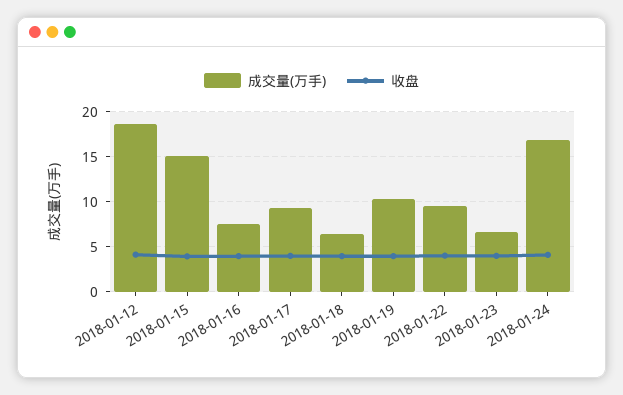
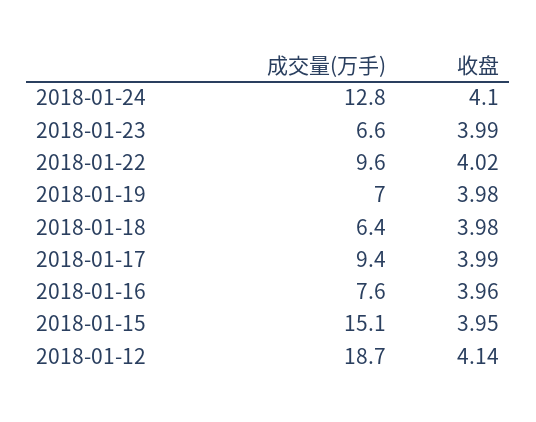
成交量(万手), 2018-01-19: 10 -> 7
成交量(万手), 2018-01-24: 17 -> 12.8

